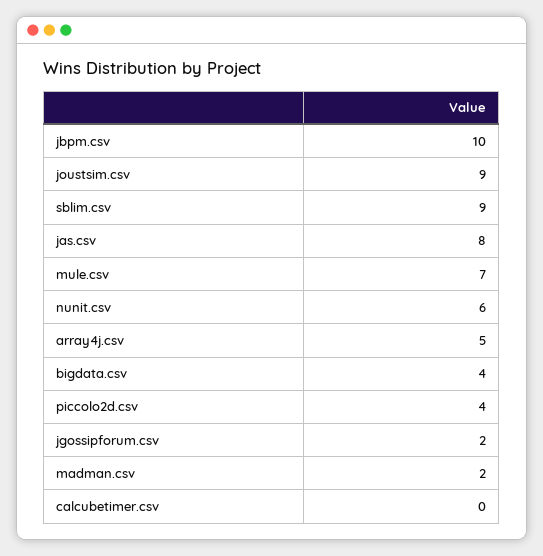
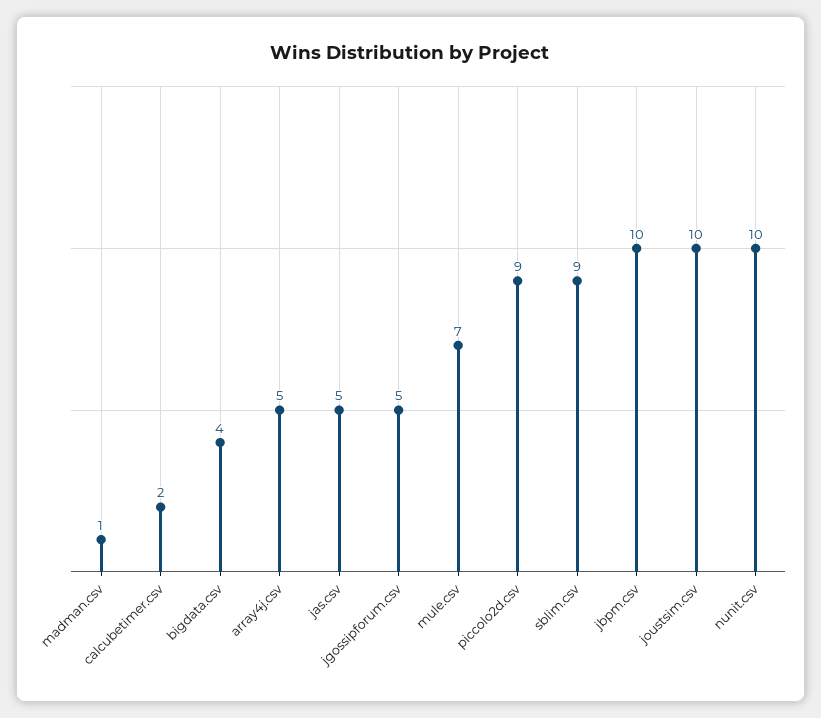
joustsim.csv: 9 -> 10
jas.csv: 8 -> 5
nunit.csv: 6 -> 10
piccolo2d.csv: 4 -> 9
jgossipforum.csv: 2 -> 5
madman.csv: 2 -> 1
calcubetimer.csv: 0 -> 2

